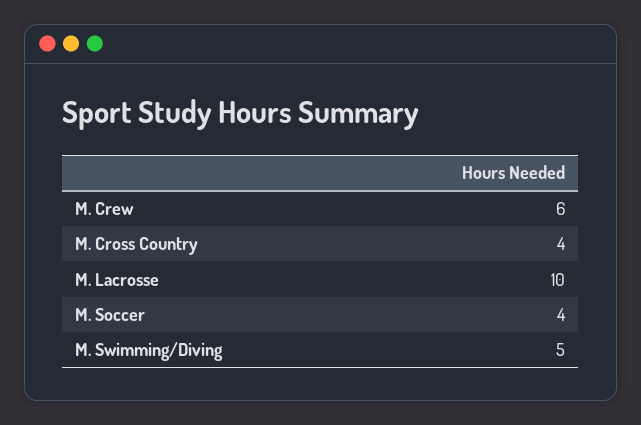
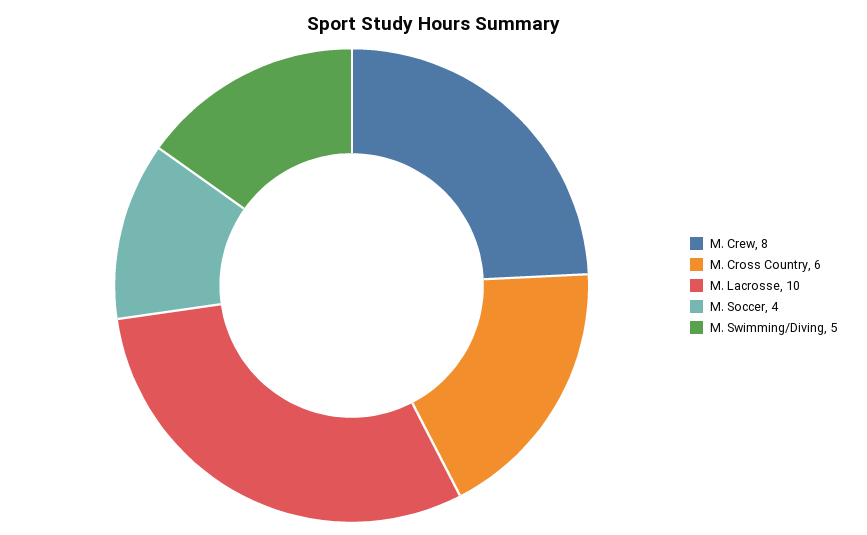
M. Crew: 6 -> 8
M. Cross Country: 4 -> 6

